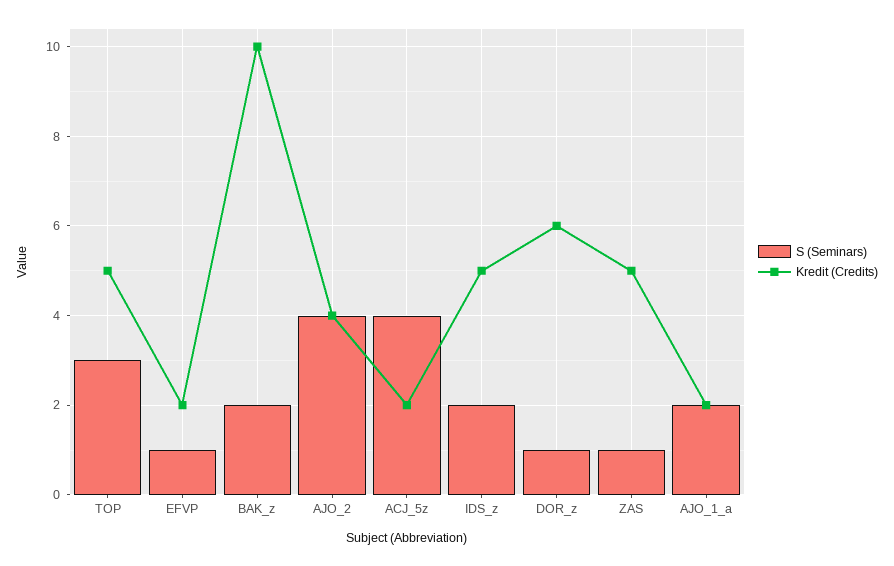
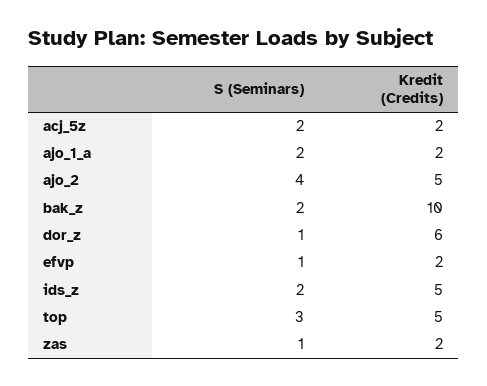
Kredit (Credits), AJO_2: 4 -> 5
S (Seminars), ACJ_5z: 4 -> 2
Kredit (Credits), ZAS: 5 -> 2

